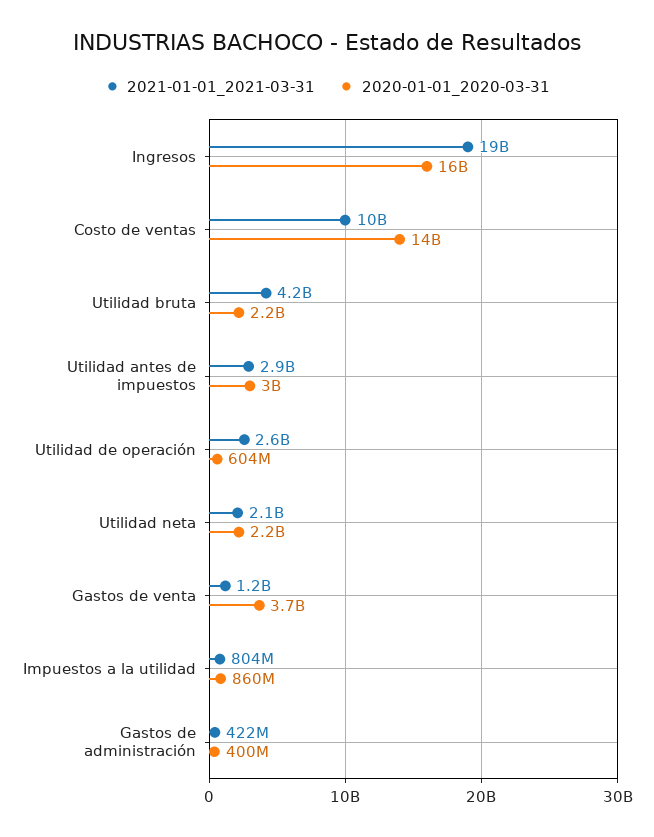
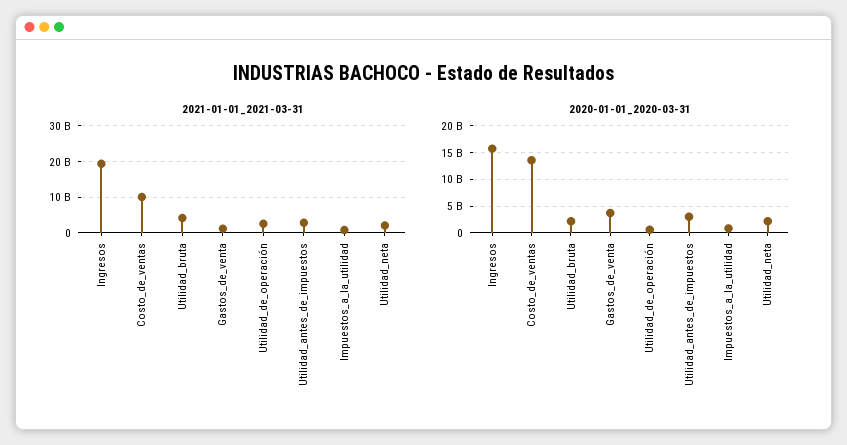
2021-01-01_2021-03-31, Gastos de administración: 422000000 -> none
2020-01-01_2020-03-31, Gastos de administración: 400000000 -> none

